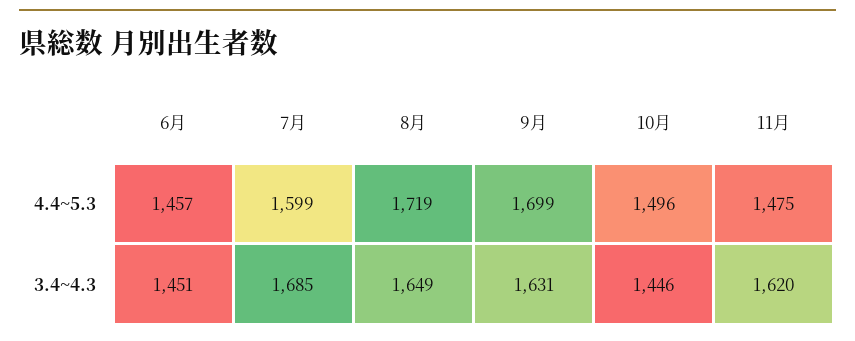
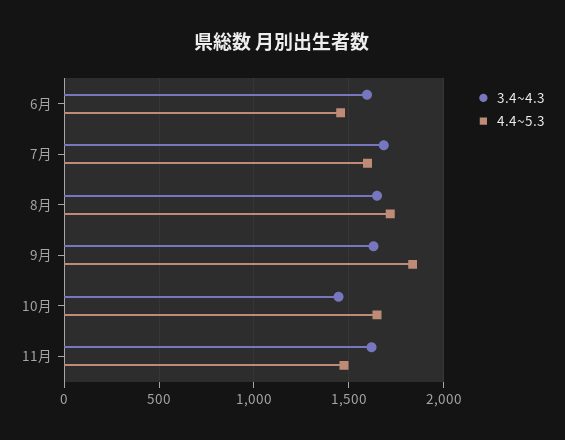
4.4~5.3, 9月: 1699 -> 1850
4.4~5.3, 10月: 1496 -> 1650
3.4~4.3, 6月: 1451 -> 1600

